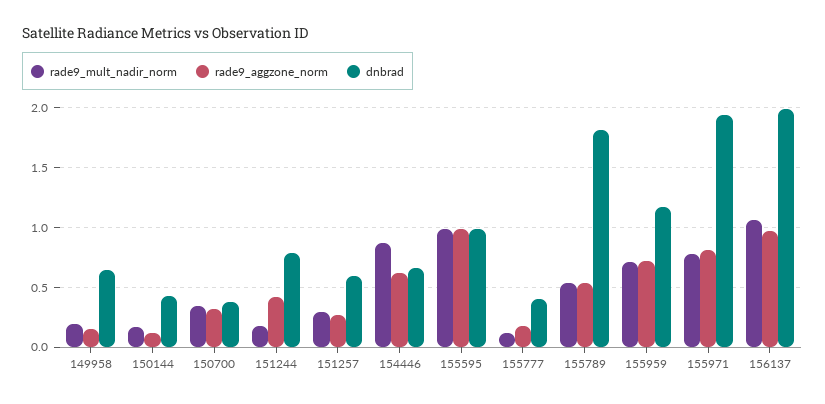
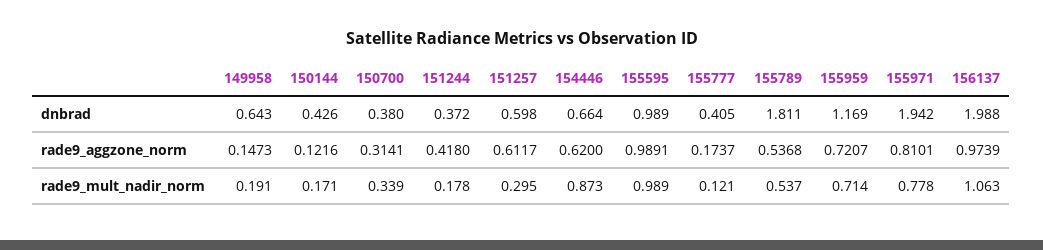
dnbrad, 151244: 0.8 -> 0.372
rade9_aggzone_norm, 151257: 0.3 -> 0.6117

